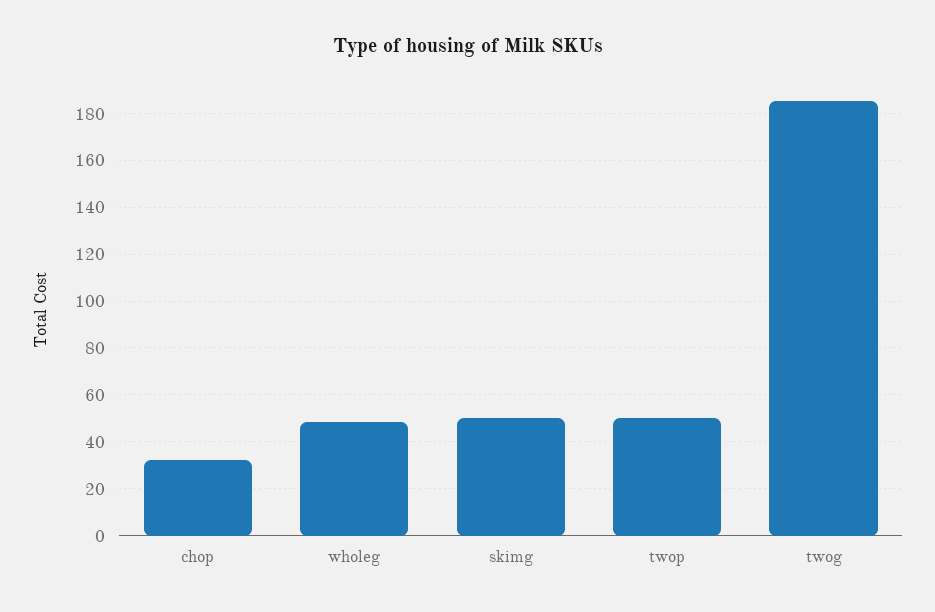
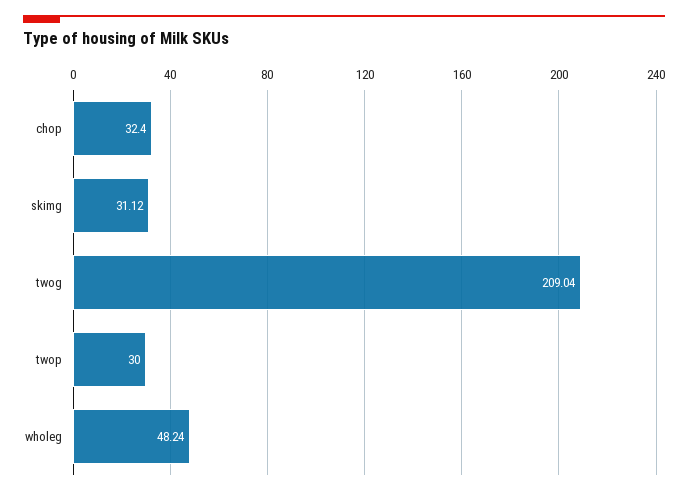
skimg: 50 -> 31.12
twop: 50 -> 30
twog: 185 -> 209.04

